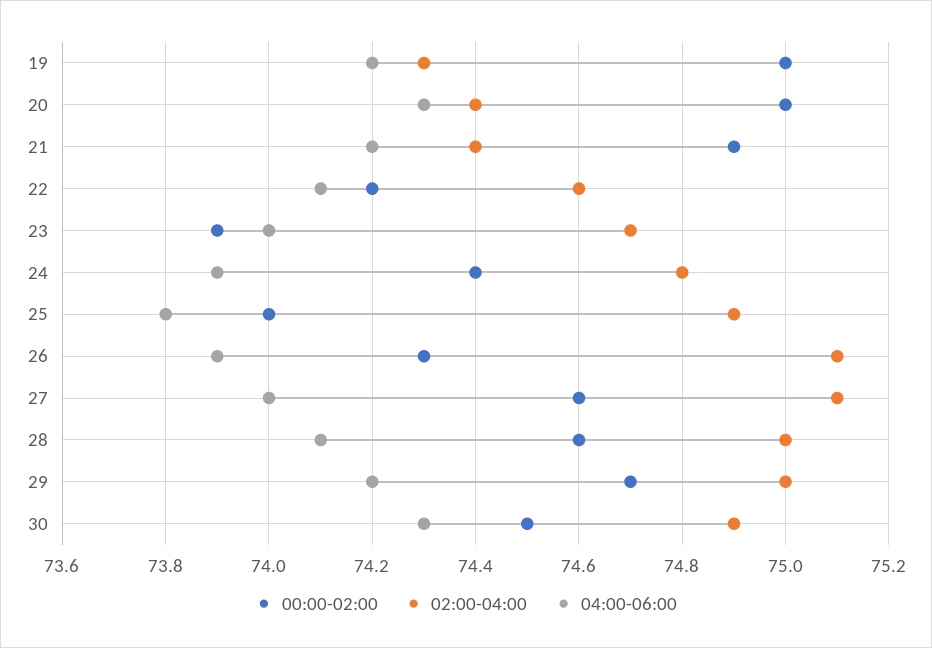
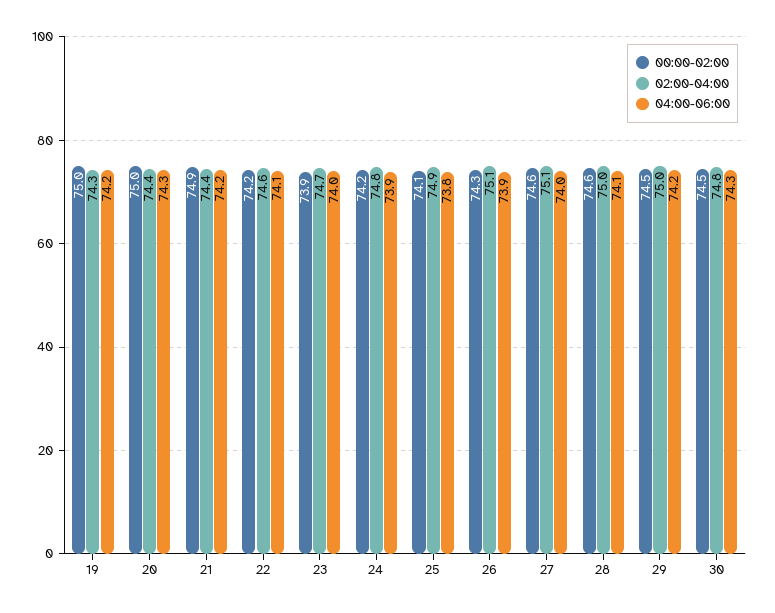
00:00-02:00, 24: 74.4 -> 74.2
00:00-02:00, 25: 74 -> 74.1
00:00-02:00, 29: 74.7 -> 74.5
02:00-04:00, 30: 74.9 -> 74.8

